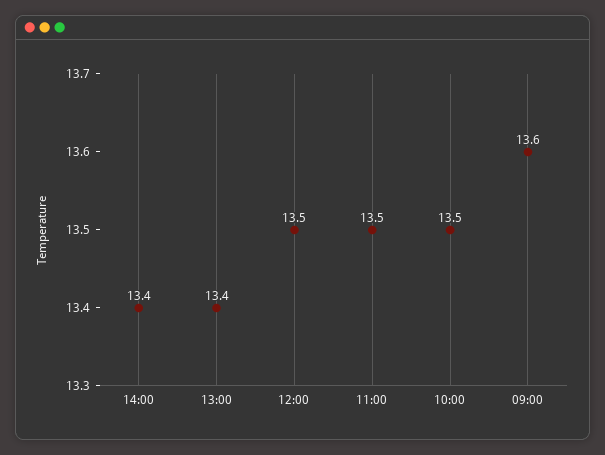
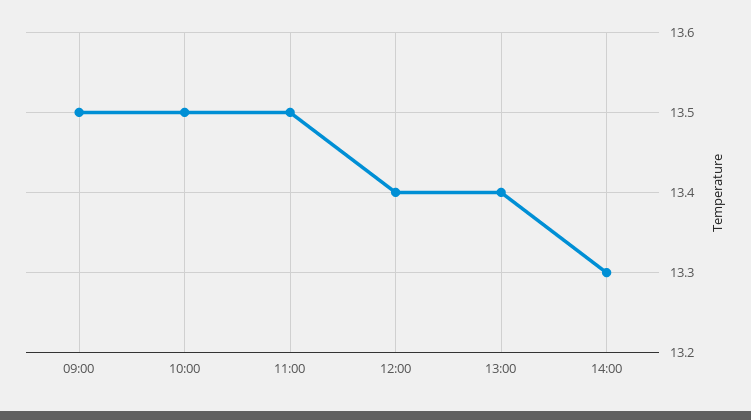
14:00: 13.4 -> 13.3
12:00: 13.5 -> 13.4
09:00: 13.6 -> 13.5

